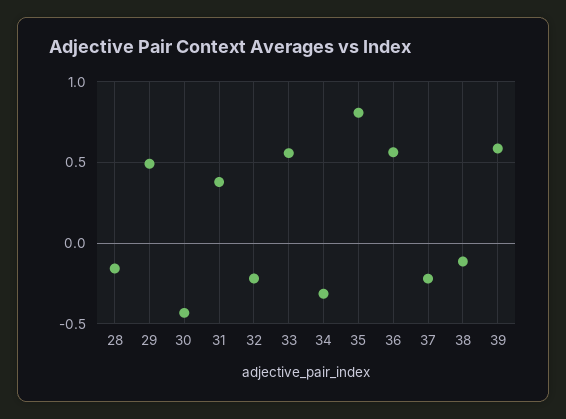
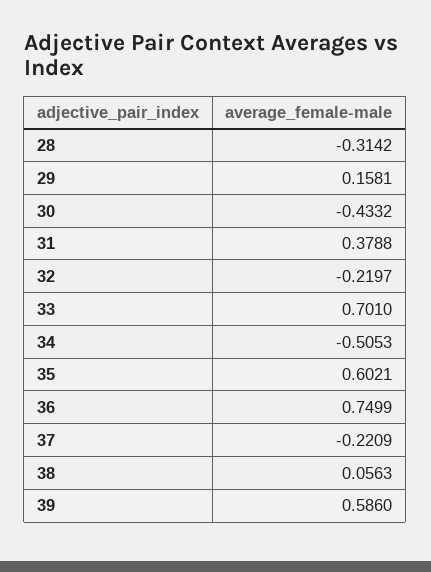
28: -0.15 -> -0.3142
29: 0.5 -> 0.1581
33: 0.55 -> 0.701
34: -0.3 -> -0.5053
35: 0.8 -> 0.6021
36: 0.55 -> 0.7499
38: -0.1 -> 0.0563

